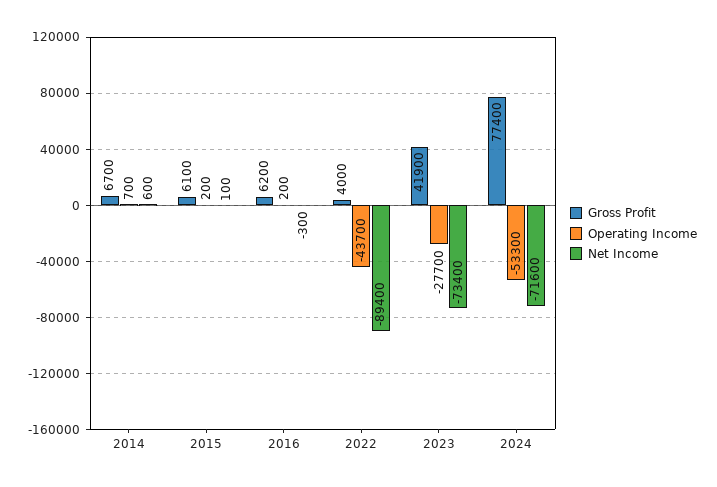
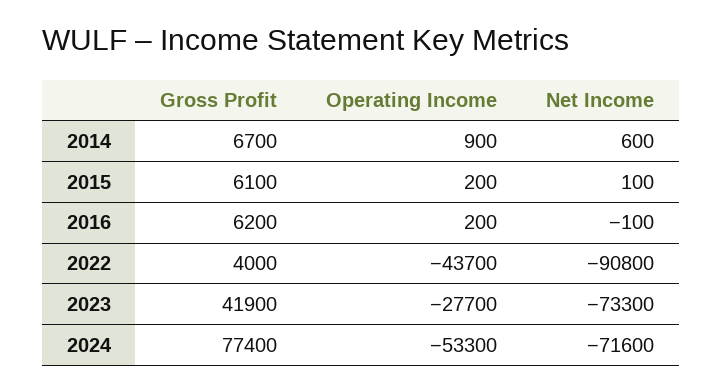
Operating Income, 2014: 700 -> 900
Net Income, 2016: -300 -> -100
Net Income, 2022: -89400 -> -90800
Net Income, 2023: -73400 -> -73300

